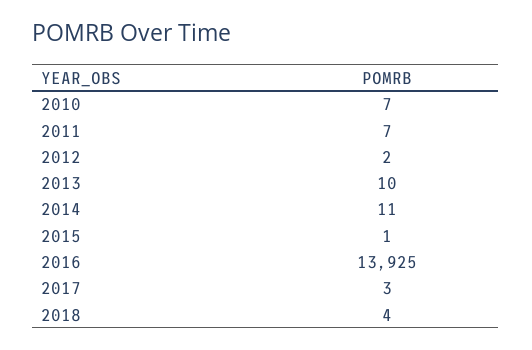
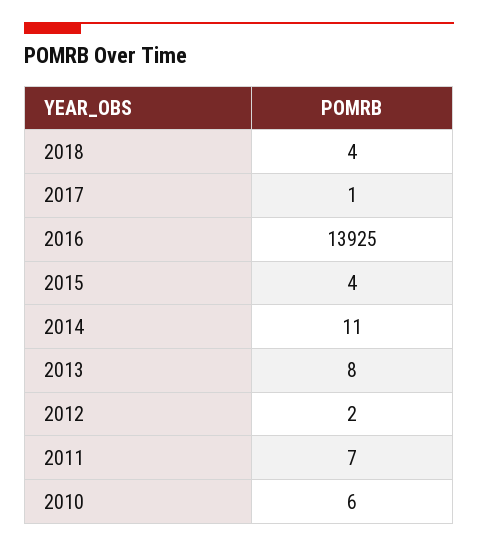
2010: 7 -> 6
2013: 10 -> 8
2015: 1 -> 4
2017: 3 -> 1

